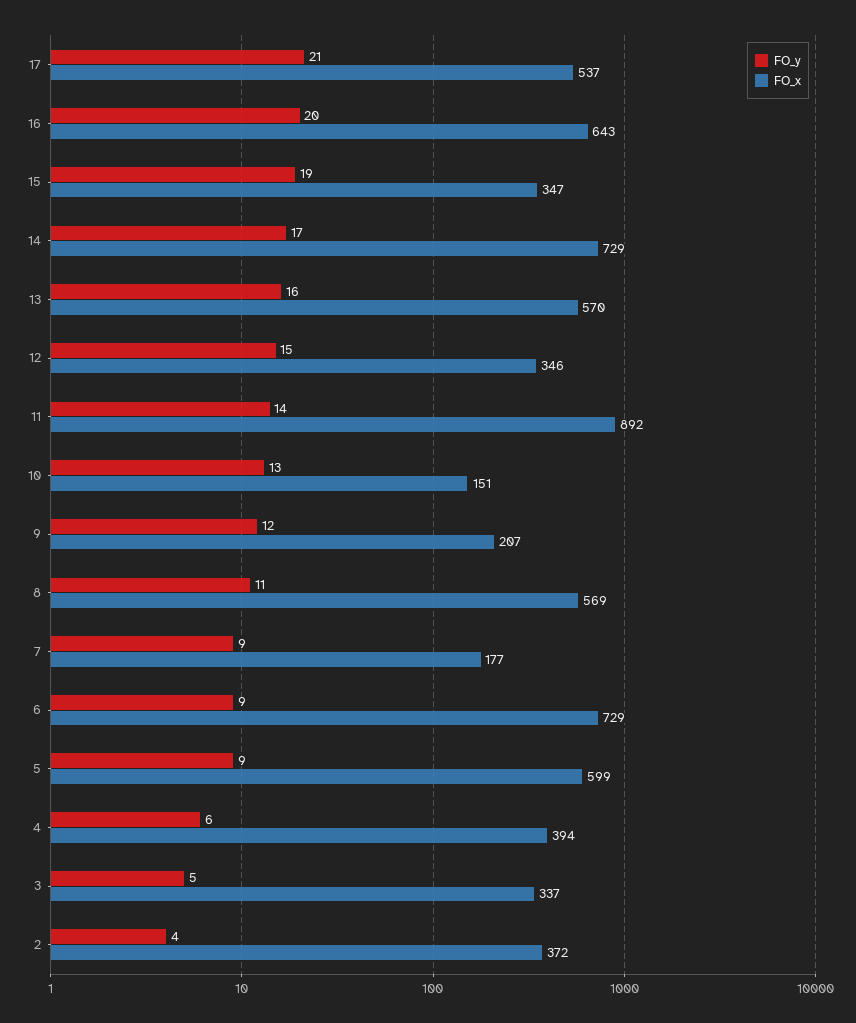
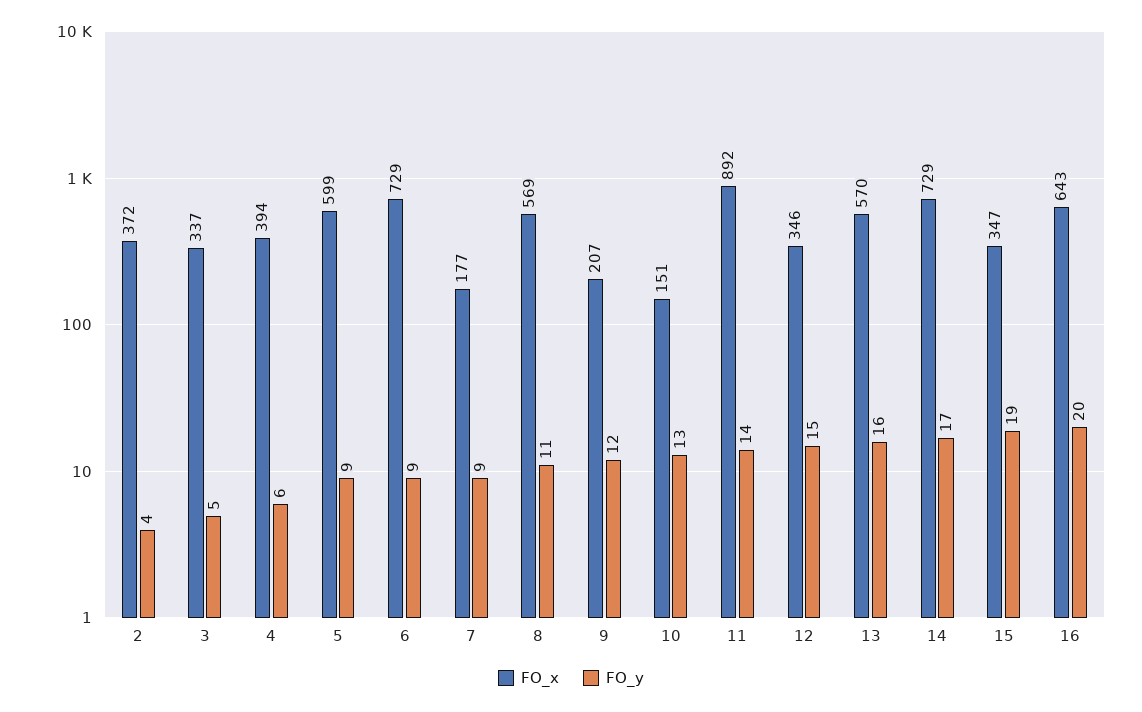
FO_y, 17: 21 -> none
FO_x, 17: 537 -> none

